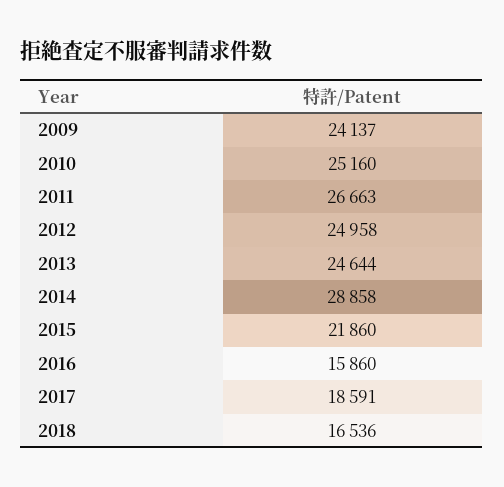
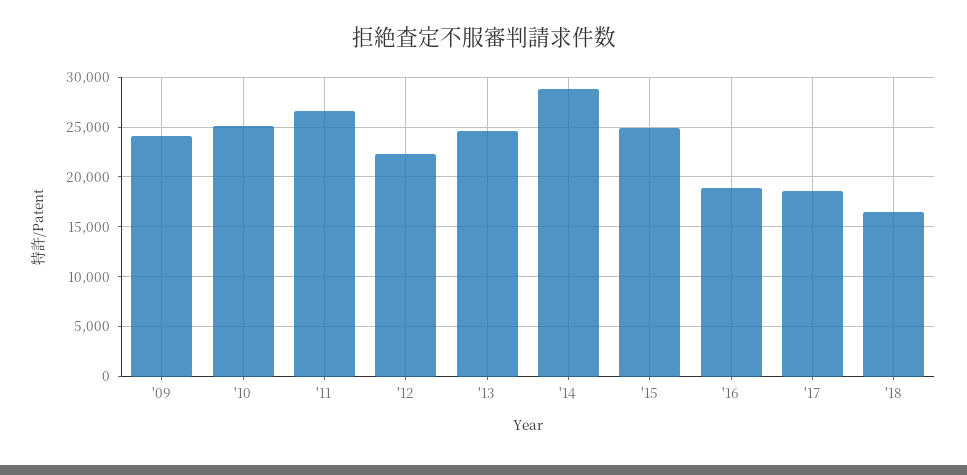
2012: 24958 -> 22000
2015: 21860 -> 25000
2016: 15860 -> 19000

